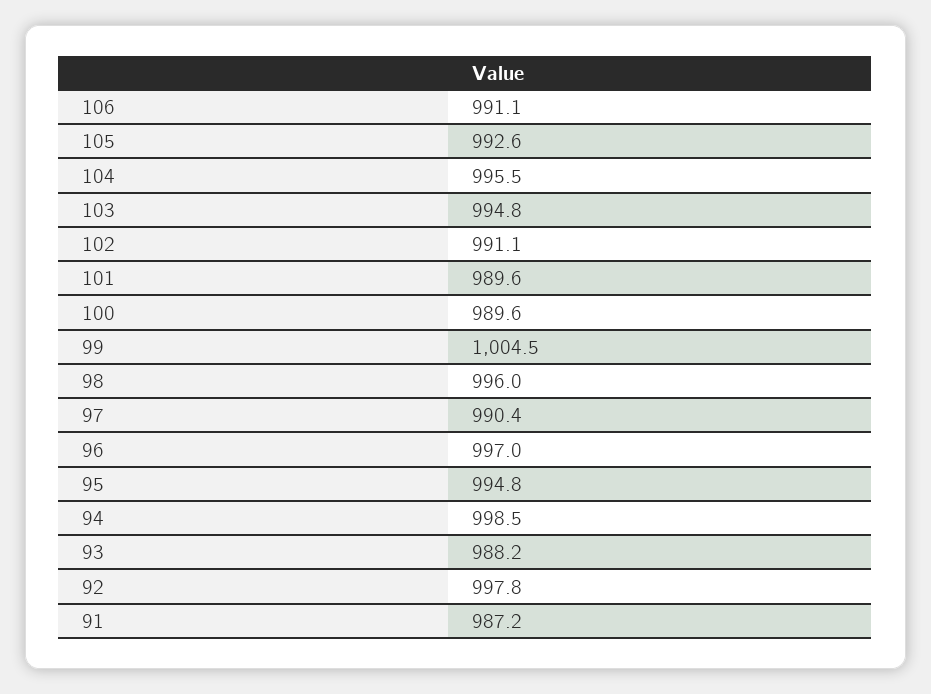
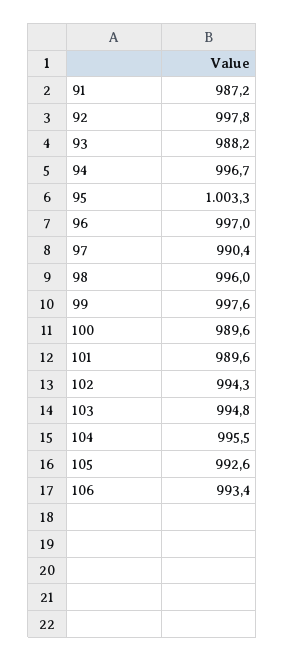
106: 991.1 -> 993.4
102: 991.1 -> 994.3
99: 1004.5 -> 997.6
95: 994.8 -> 1003.3
94: 998.5 -> 996.7

